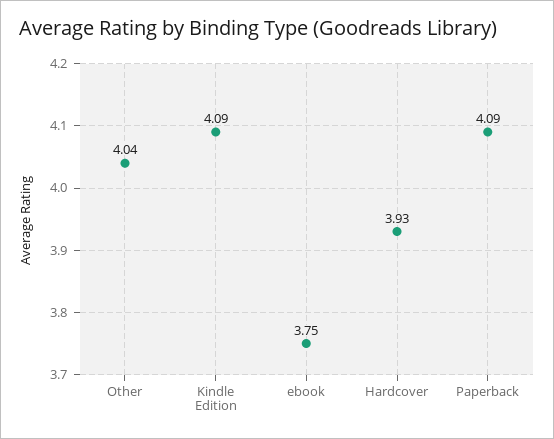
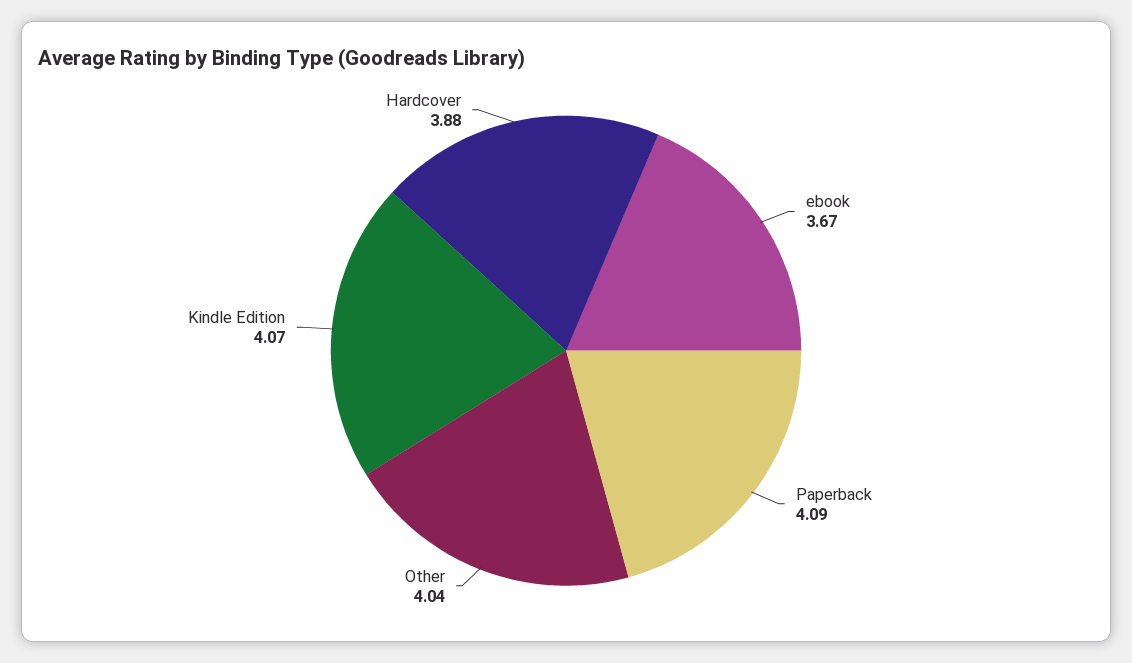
Kindle Edition: 4.09 -> 4.07
ebook: 3.75 -> 3.67
Hardcover: 3.93 -> 3.88

